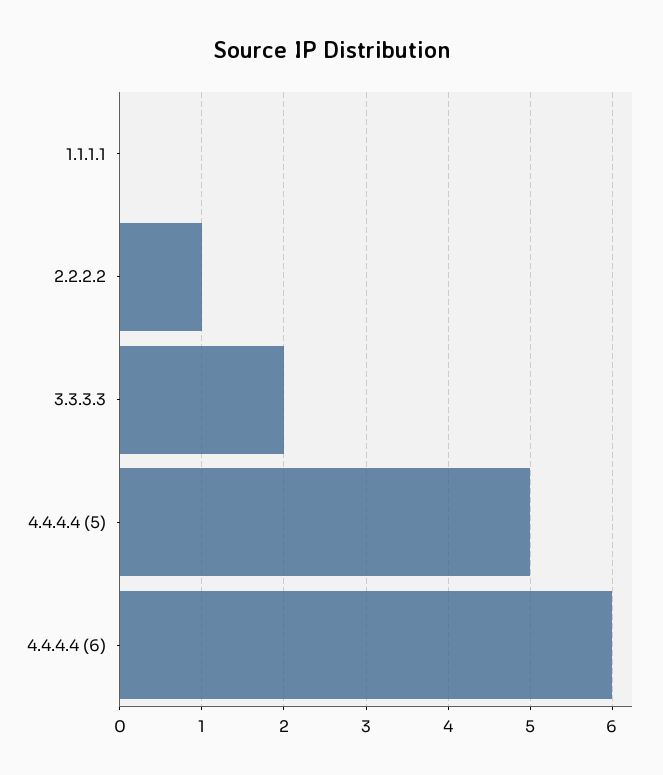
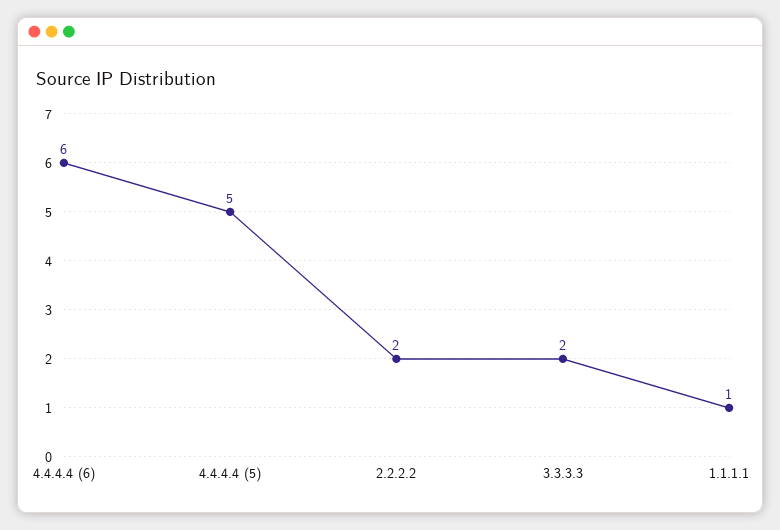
1.1.1.1: 0 -> 1
2.2.2.2: 1 -> 2

